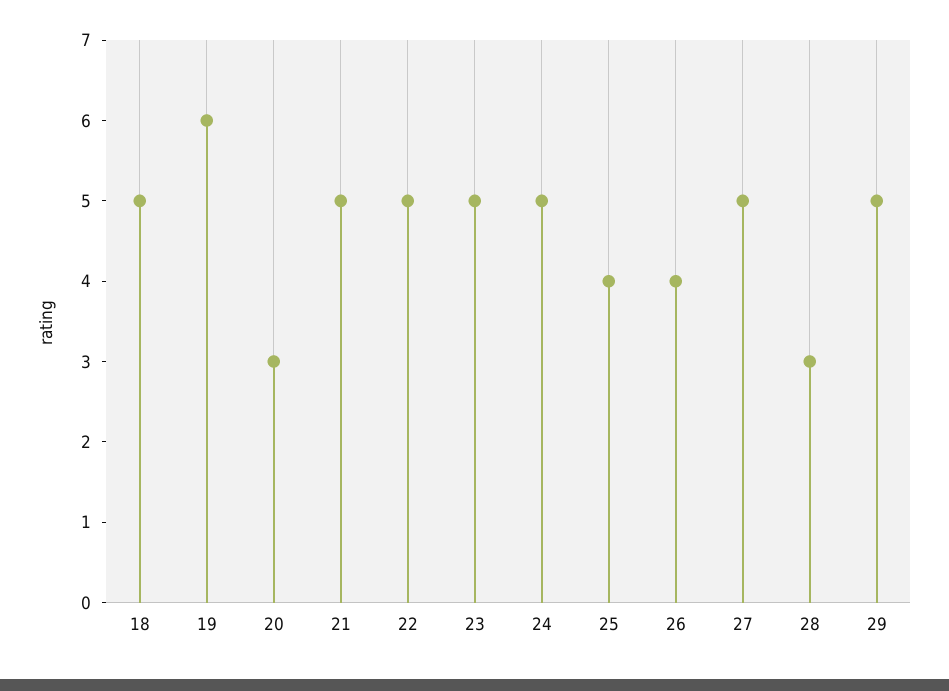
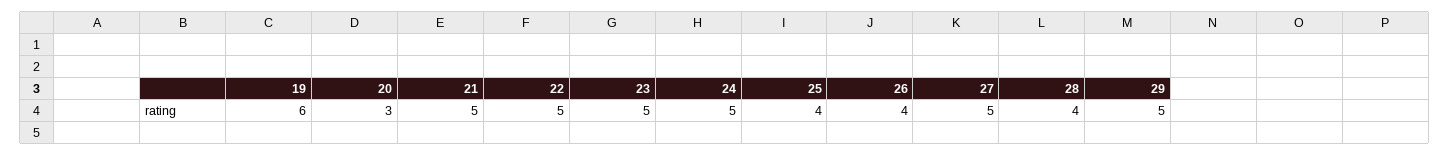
18: 5 -> none
28: 3 -> 4

